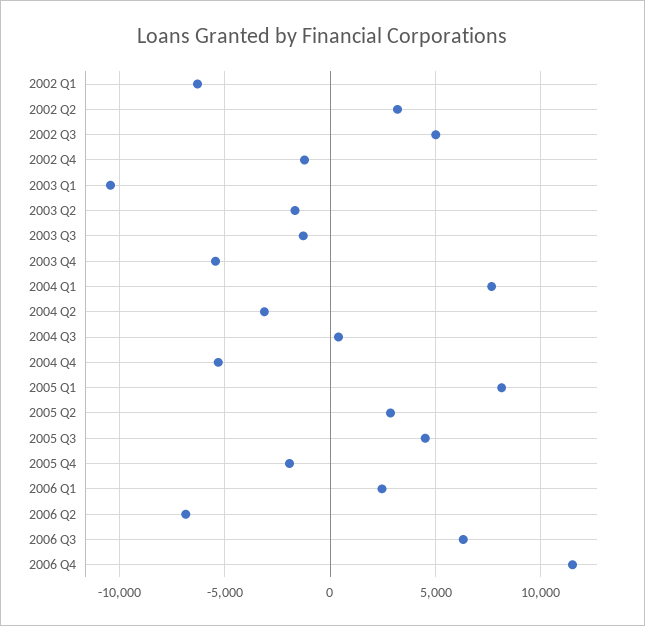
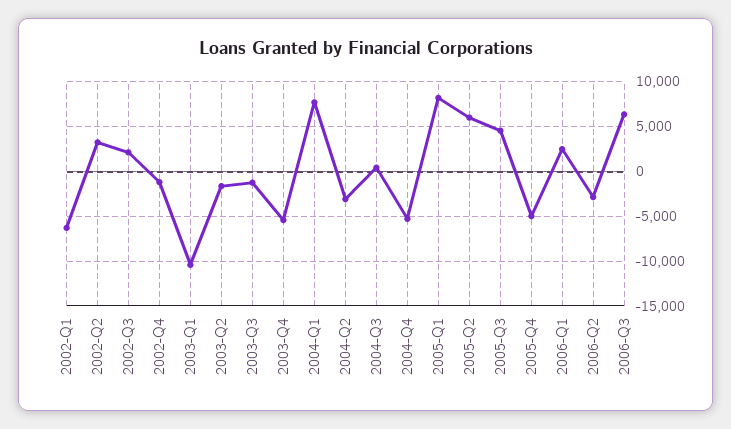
2002 Q3: 5000 -> 2000
2005 Q2: 3000 -> 6000
2005 Q4: -2000 -> -5000
2006 Q2: -7000 -> -3000
2006 Q4: 11500 -> none

